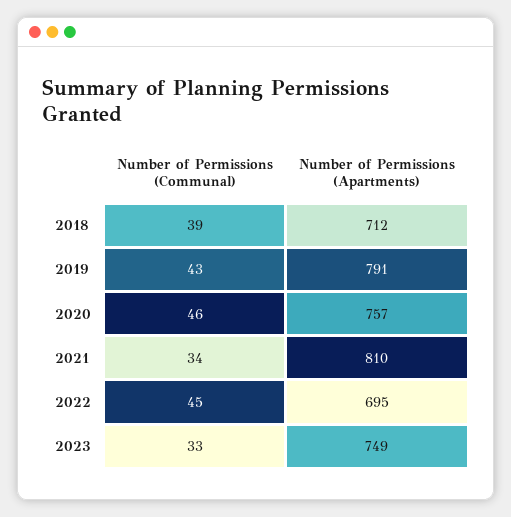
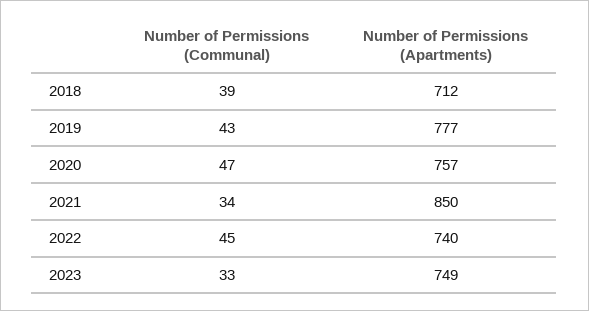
Number of Permissions (Apartments), 2019: 791 -> 777
Number of Permissions (Communal), 2020: 46 -> 47
Number of Permissions (Apartments), 2021: 810 -> 850
Number of Permissions (Apartments), 2022: 695 -> 740

